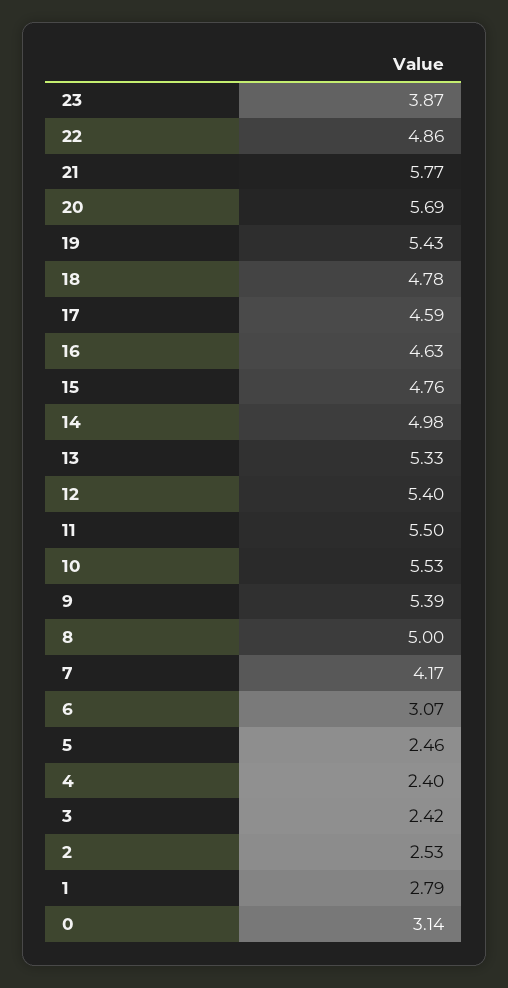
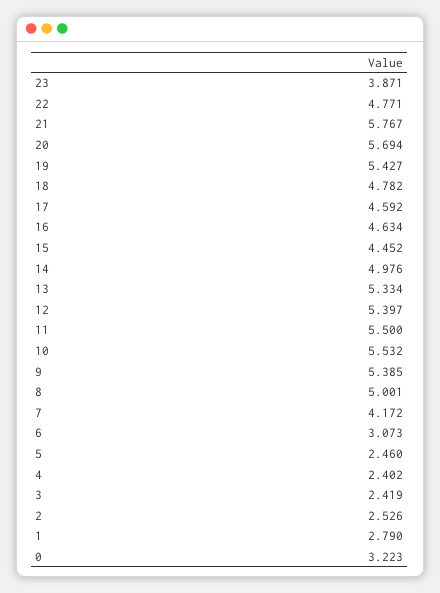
22: 4.86 -> 4.771
15: 4.76 -> 4.452
0: 3.14 -> 3.223

